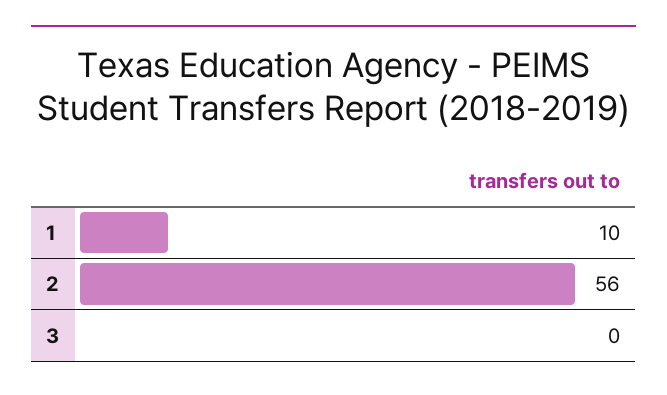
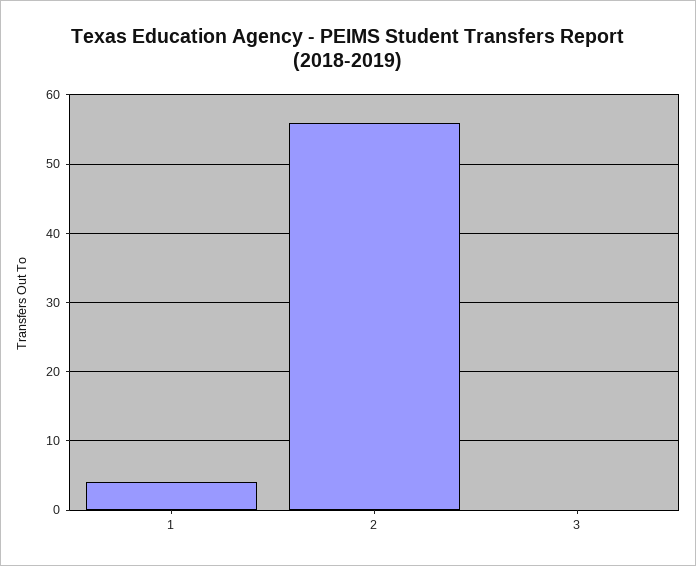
1: 10 -> 4

